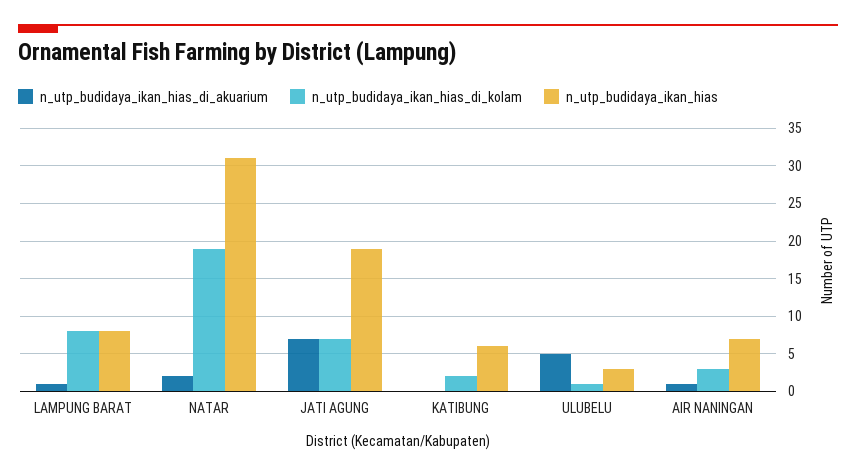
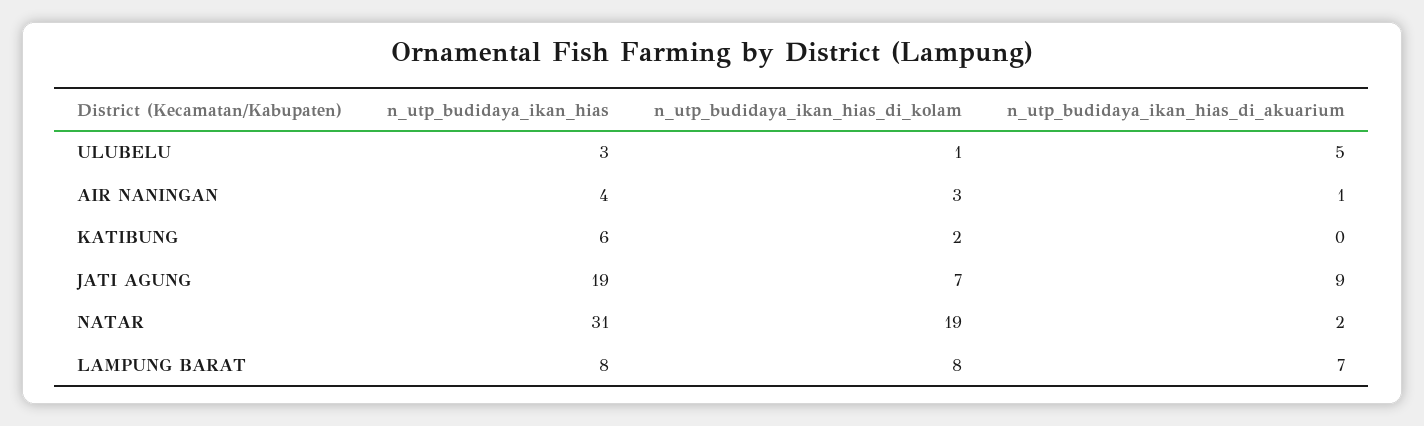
n_utp_budidaya_ikan_hias_di_akuarium, LAMPUNG BARAT: 1 -> 7
n_utp_budidaya_ikan_hias_di_akuarium, JATI AGUNG: 7 -> 9
n_utp_budidaya_ikan_hias, AIR NANINGAN: 7 -> 4

